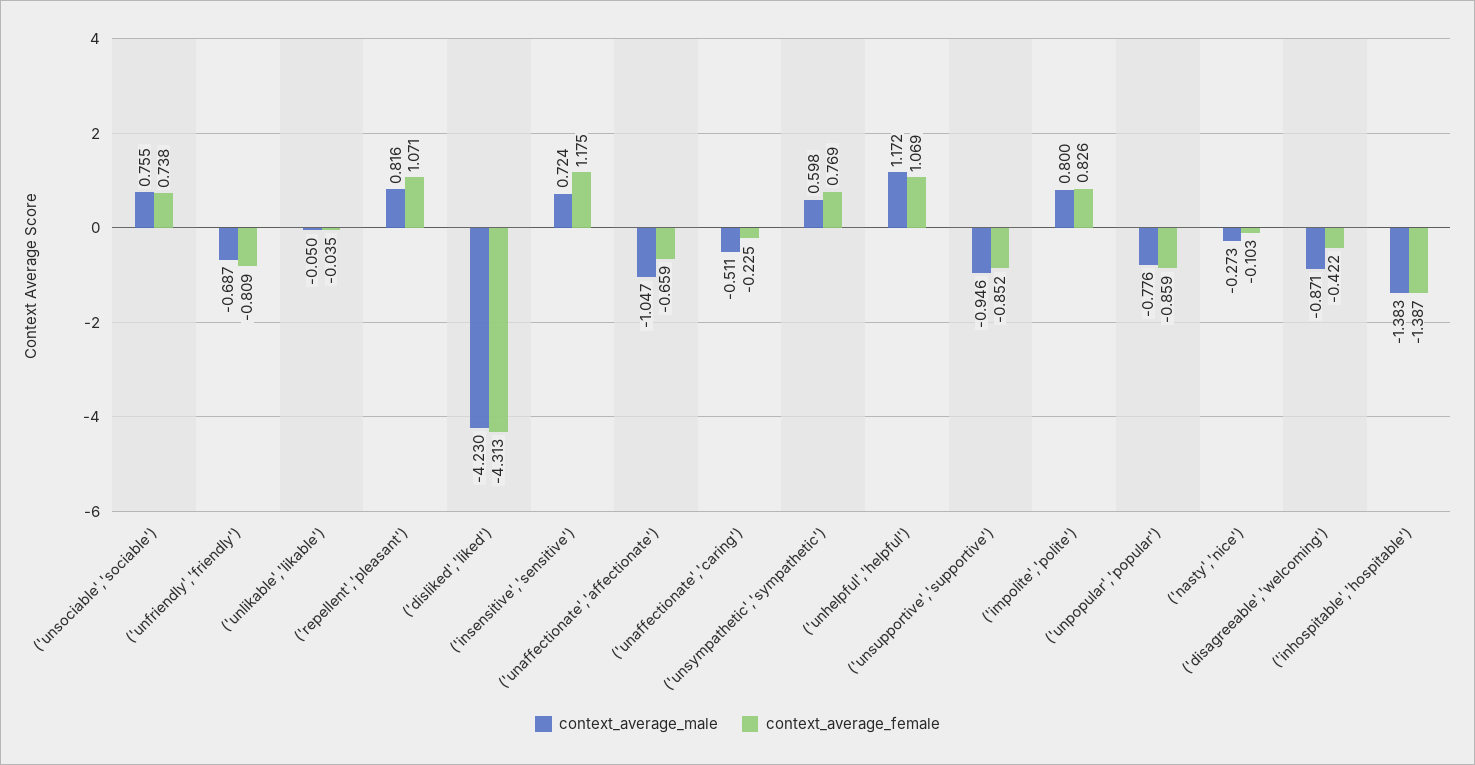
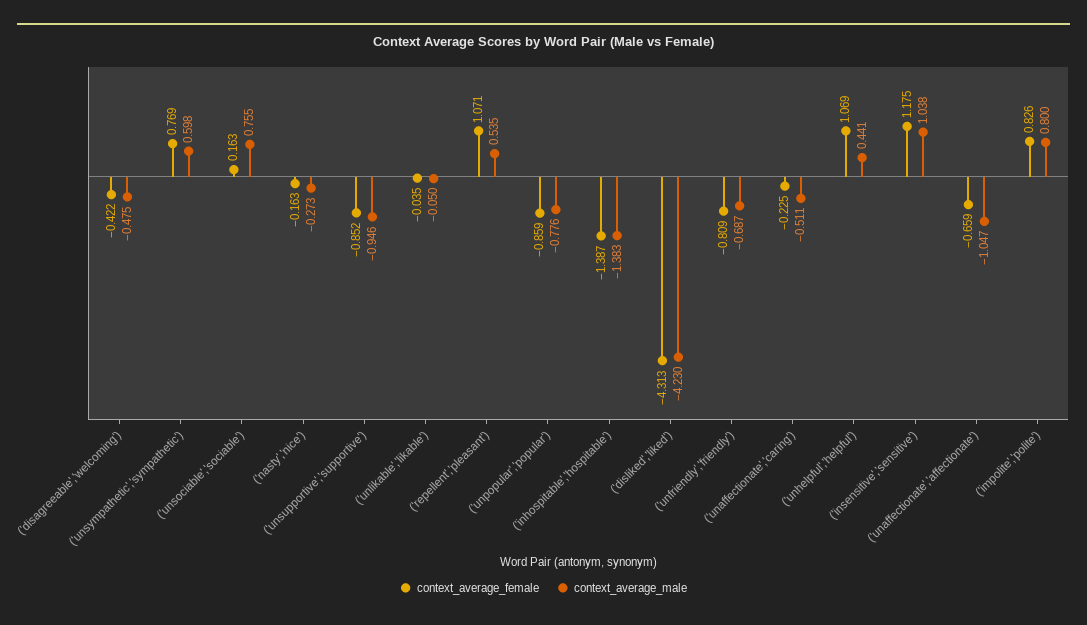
context_average_female, ('unsociable','sociable'): 0.738 -> 0.163
context_average_male, ('repellent','pleasant'): 0.816 -> 0.535
context_average_male, ('insensitive','sensitive'): 0.724 -> 1.038
context_average_male, ('unhelpful','helpful'): 1.172 -> 0.441
context_average_female, ('nasty','nice'): -0.103 -> -0.163
context_average_male, ('disagreeable','welcoming'): -0.871 -> -0.475

